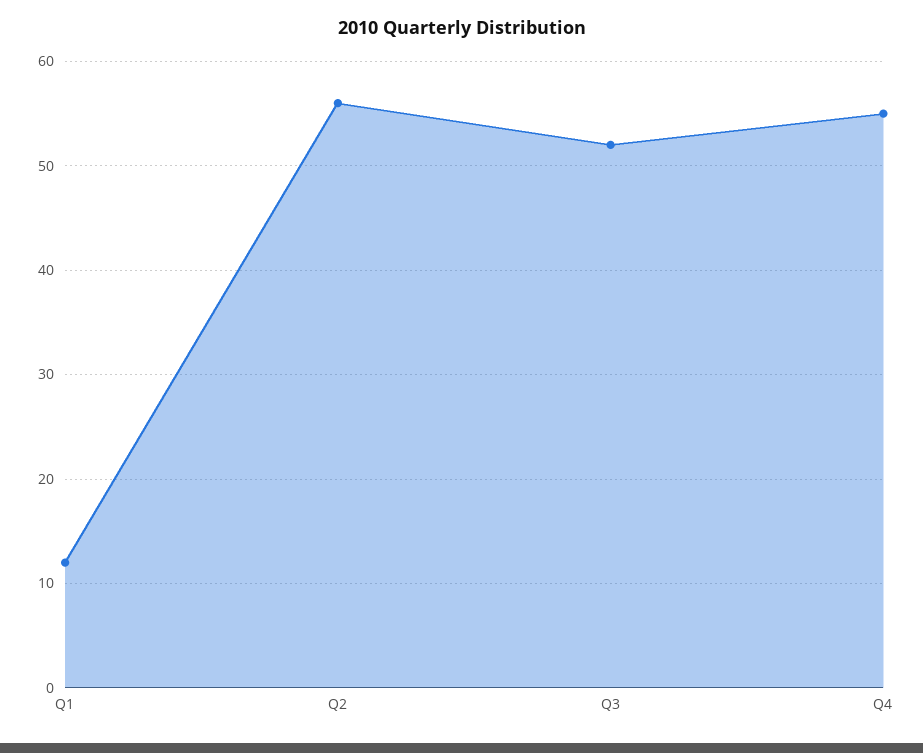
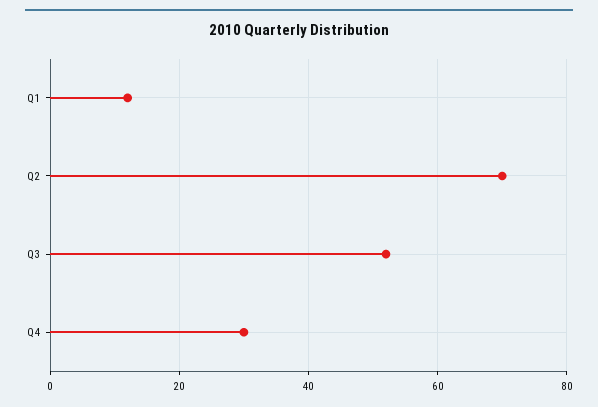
Q2: 56 -> 70
Q4: 55 -> 30

